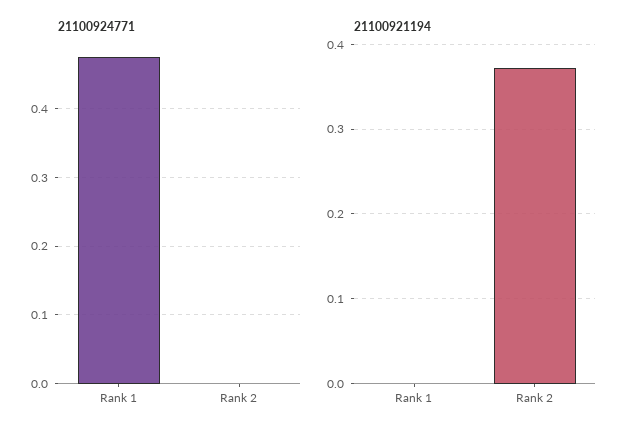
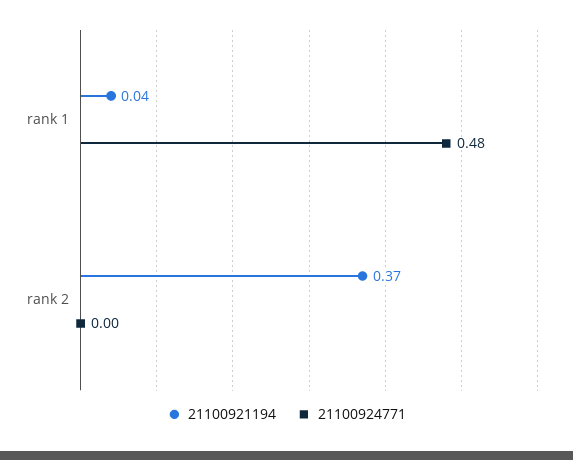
21100921194, Rank 1: 0 -> 0.04

